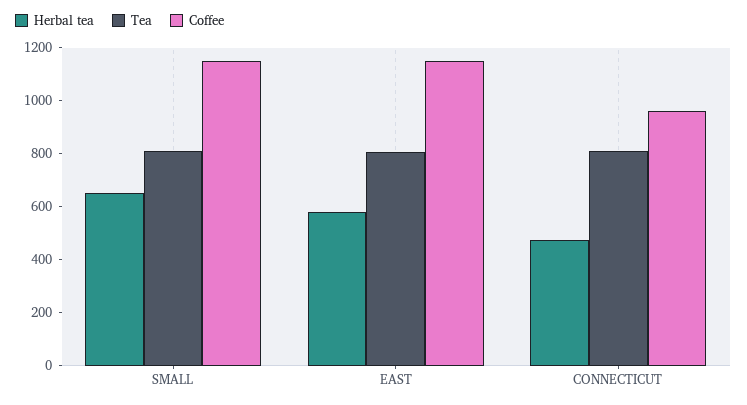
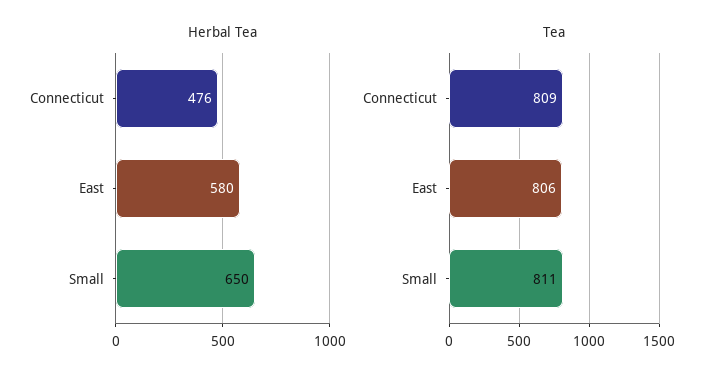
Coffee, SMALL: 1150 -> none
Coffee, EAST: 1150 -> none
Coffee, CONNECTICUT: 950 -> none

